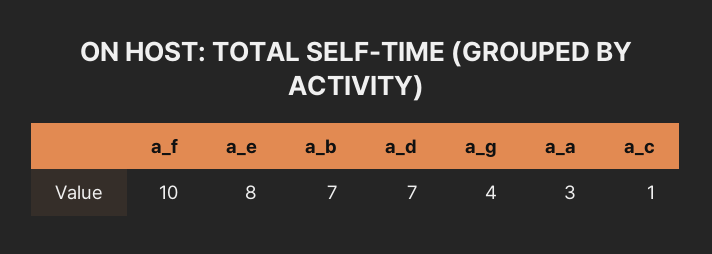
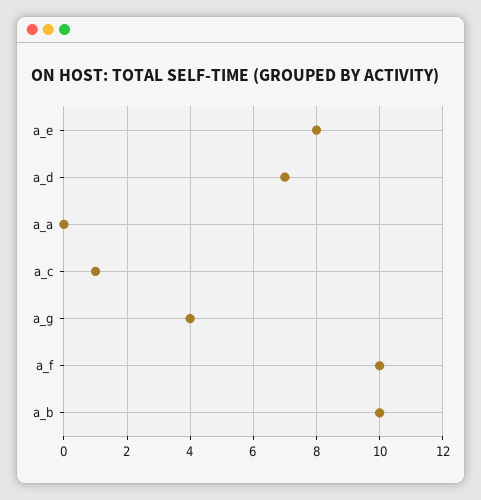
a_b: 7 -> 10
a_a: 3 -> 0

